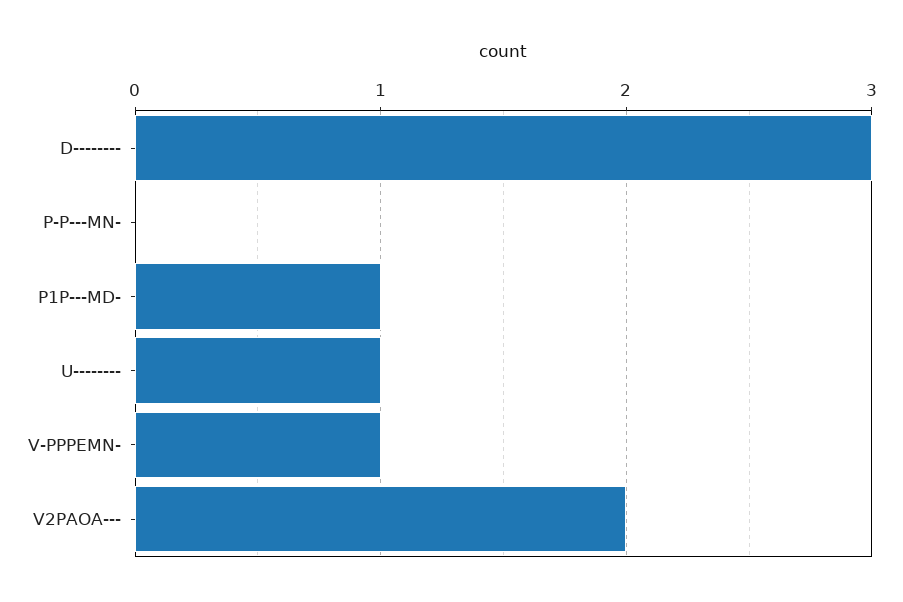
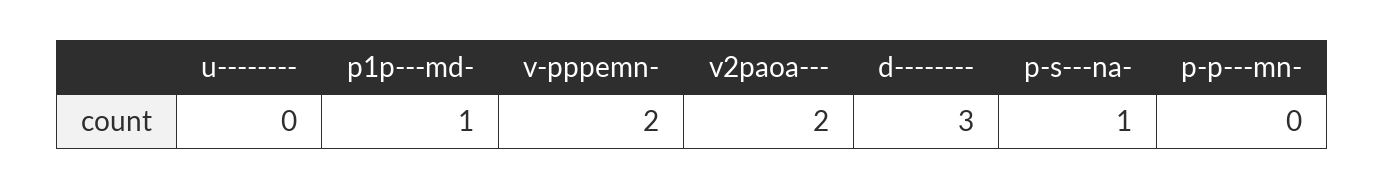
U--------: 1 -> 0
V-PPPEMN-: 1 -> 2
p-s---na-: none -> 1

